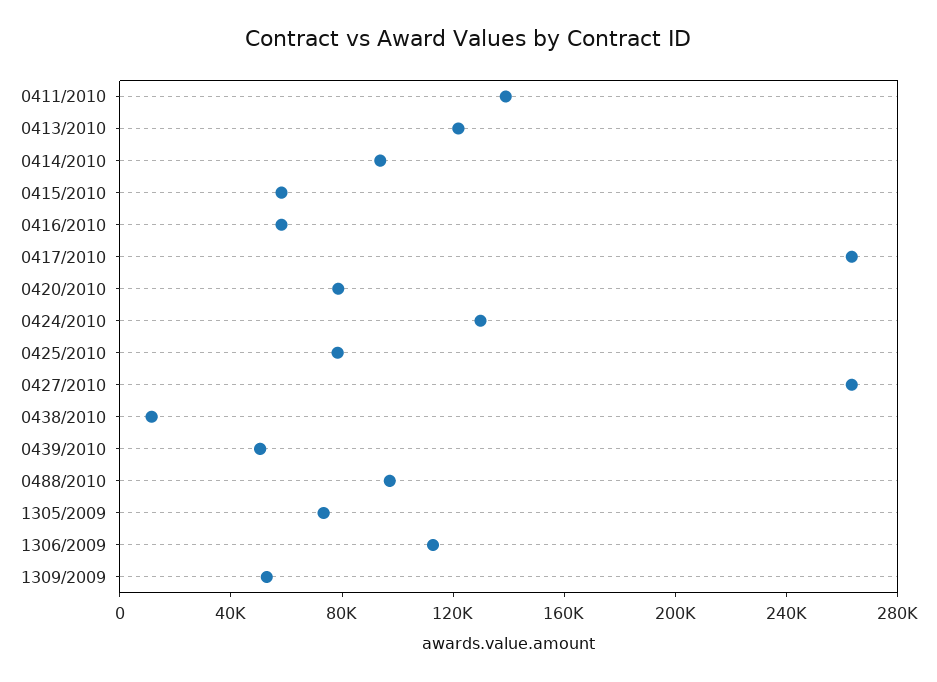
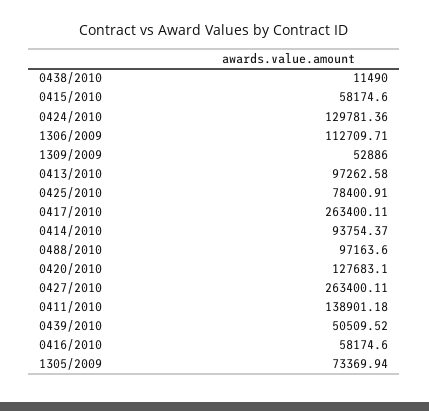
0413/2010: 120000 -> 97262.58
0420/2010: 80000 -> 127683.1

